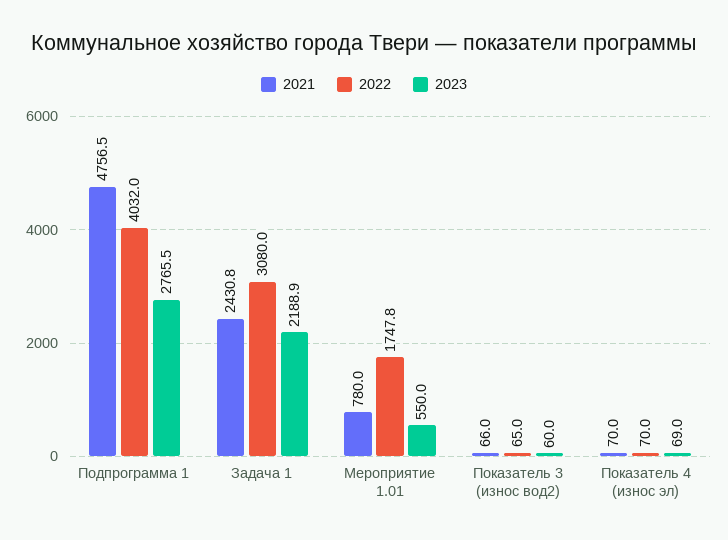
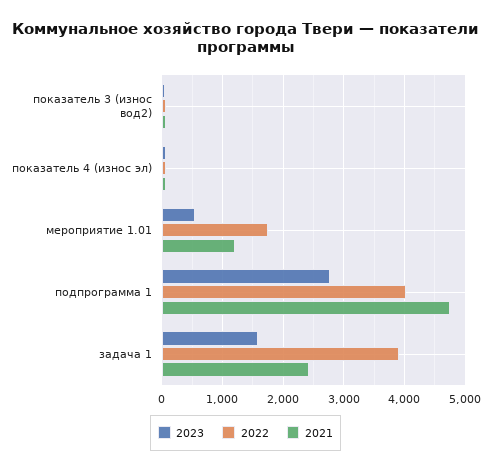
2022, Задача 1: 3080 -> 3900
2023, Задача 1: 2188.9 -> 1600
2021, Мероприятие 1.01: 780 -> 1200

